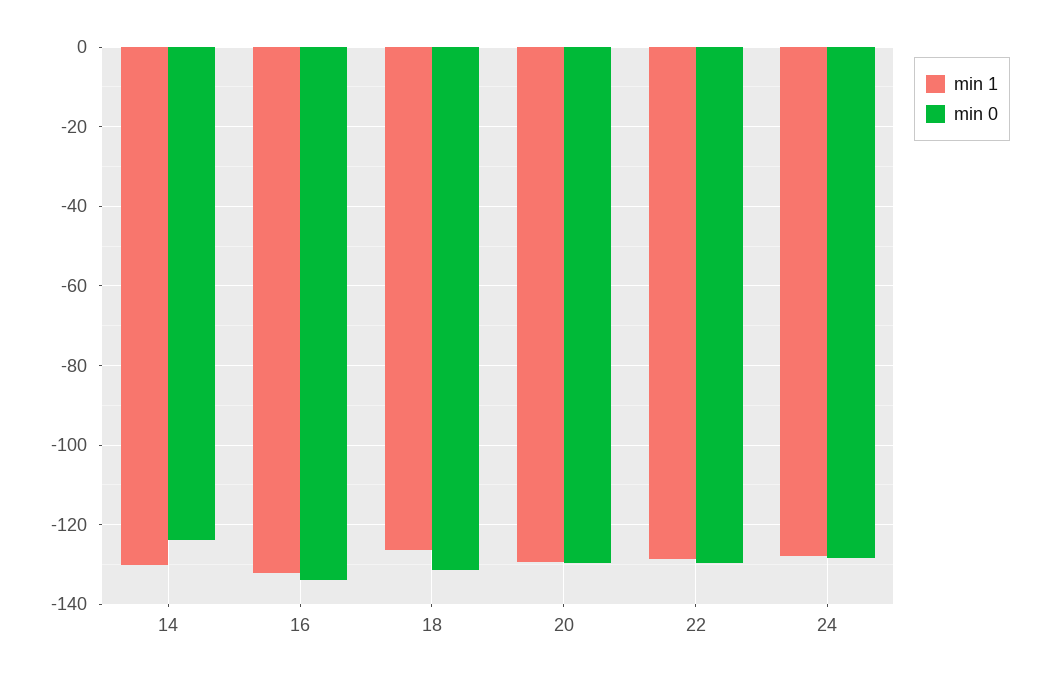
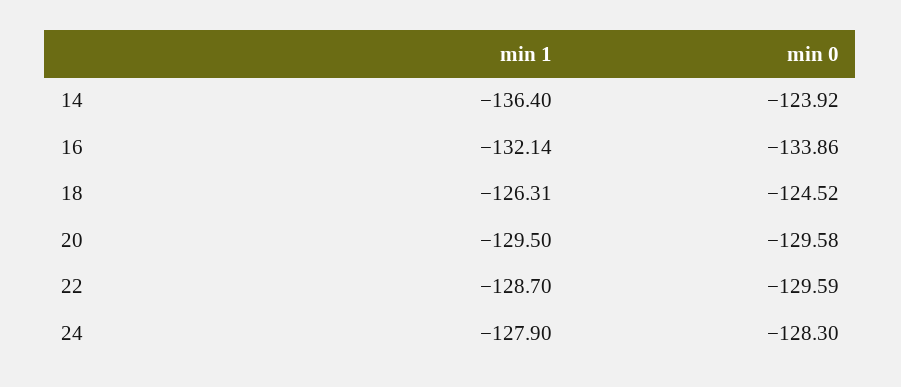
min 1, 14: -130 -> -136.4
min 0, 18: -132 -> -124.52

